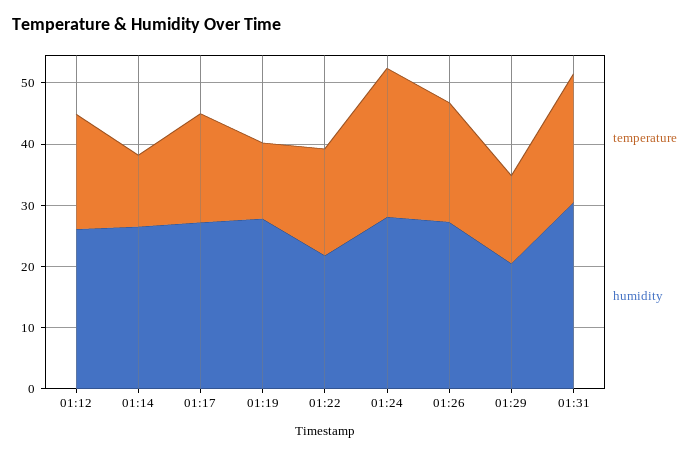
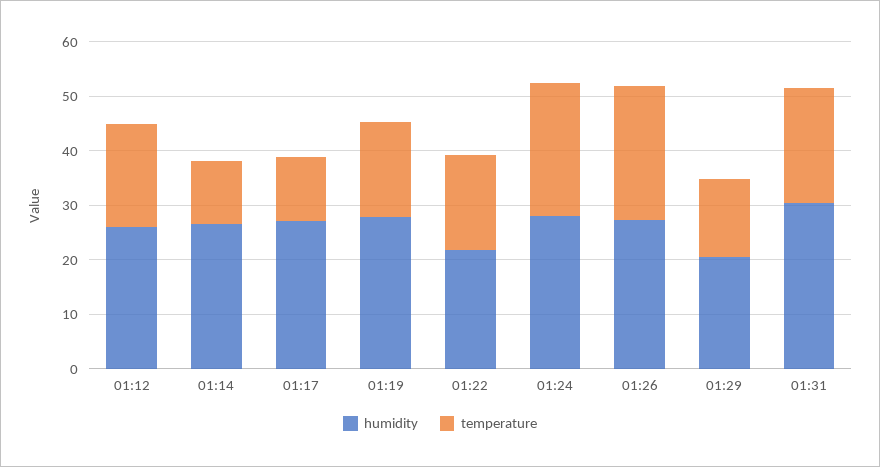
temperature, 01:17: 18 -> 12
temperature, 01:19: 12 -> 18
temperature, 01:26: 20 -> 24

